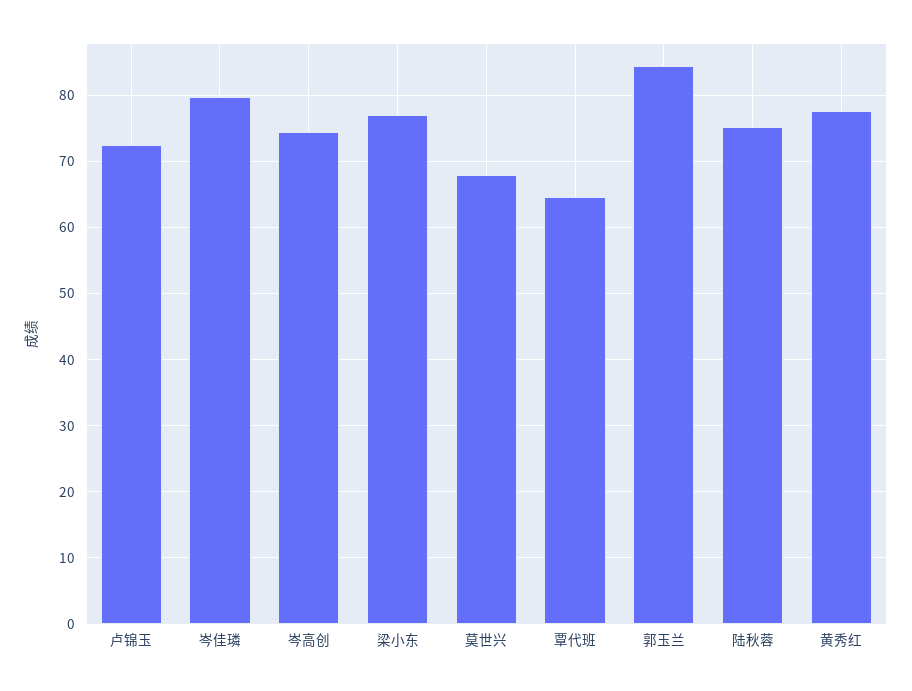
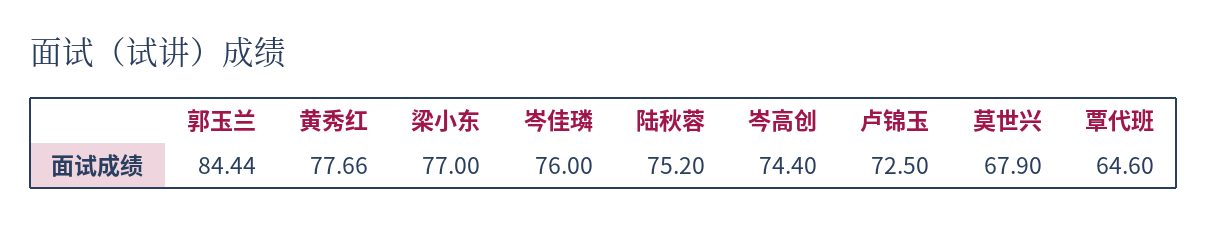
岑佳璘: 80 -> 76

